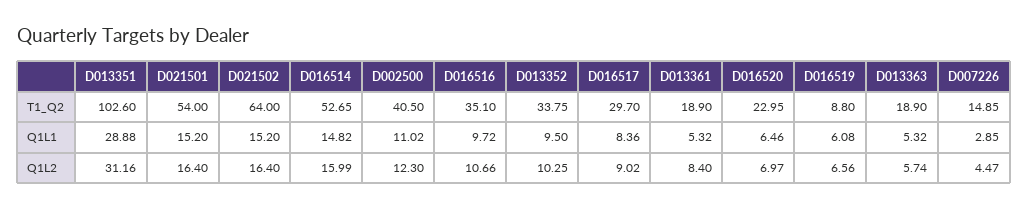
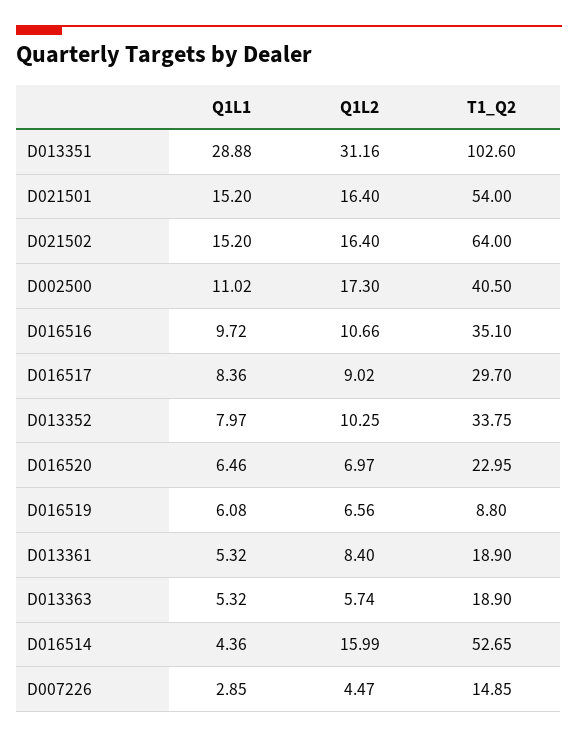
D016514, Q1L1: 14.82 -> 4.36
D013352, Q1L1: 9.5 -> 7.97
D002500, Q1L2: 12.3 -> 17.3

